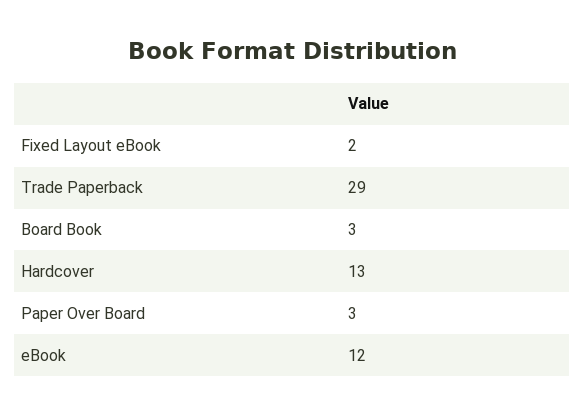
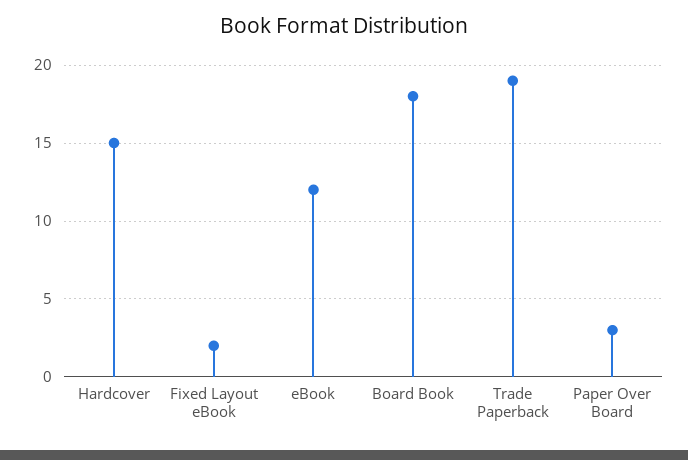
Trade Paperback: 29 -> 19
Board Book: 3 -> 18
Hardcover: 13 -> 15

